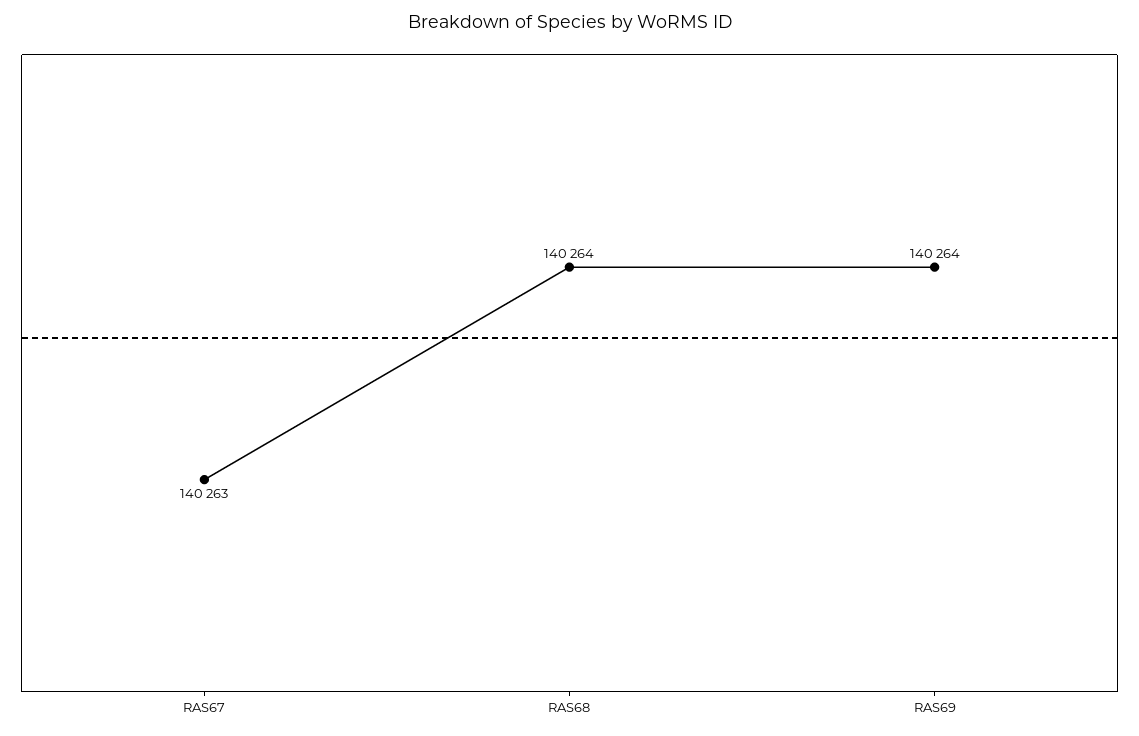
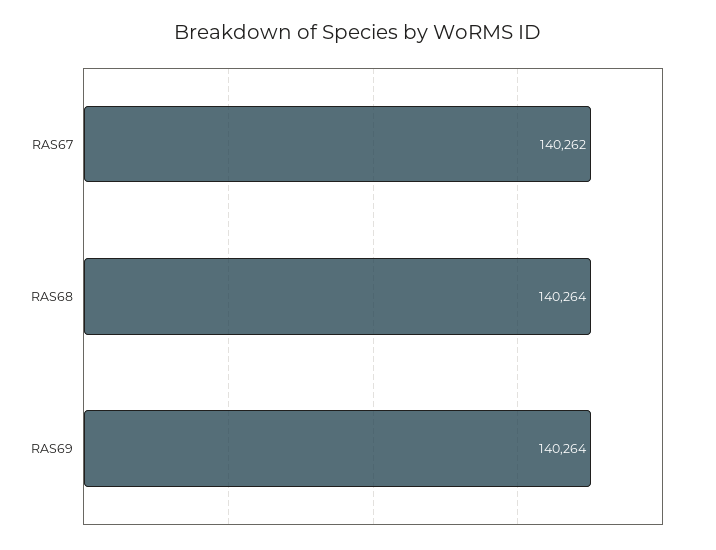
RAS67: 140263 -> 140262

